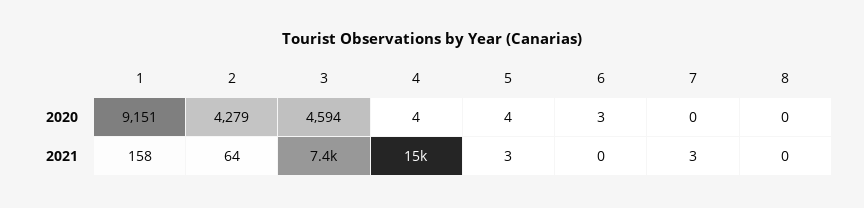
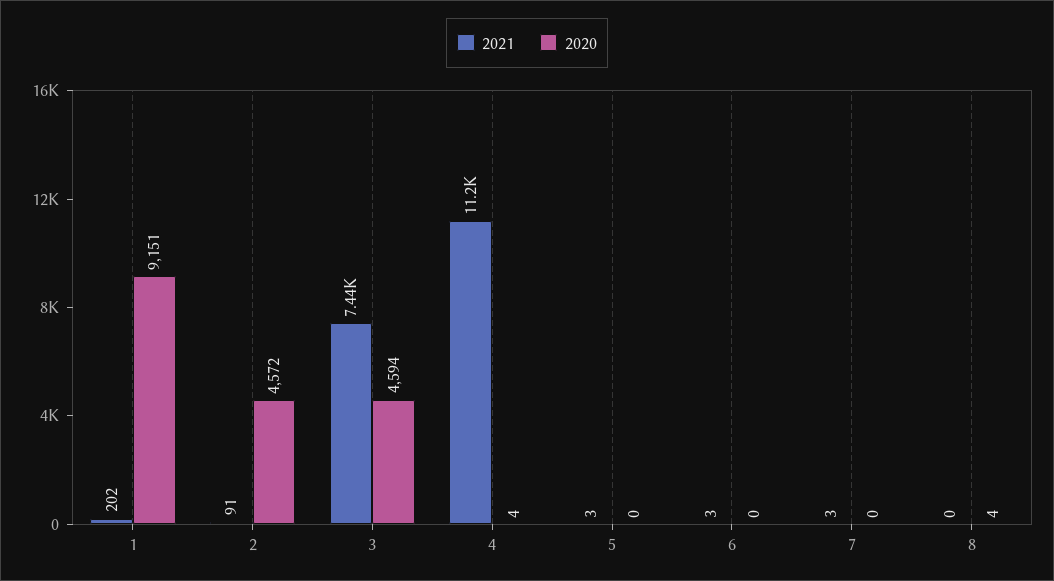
2020, 2: 4279 -> 4572
2020, 5: 4 -> 0
2020, 6: 3 -> 0
2020, 8: 0 -> 4
2021, 1: 158 -> 202
2021, 2: 64 -> 91
2021, 4: 15000 -> 11200
2021, 6: 0 -> 3

